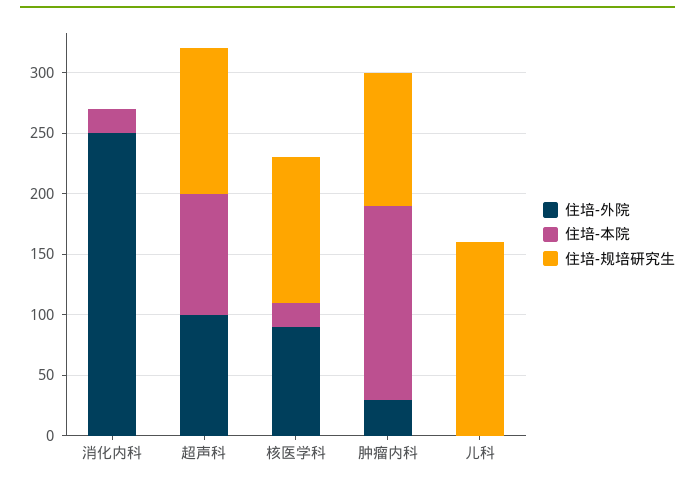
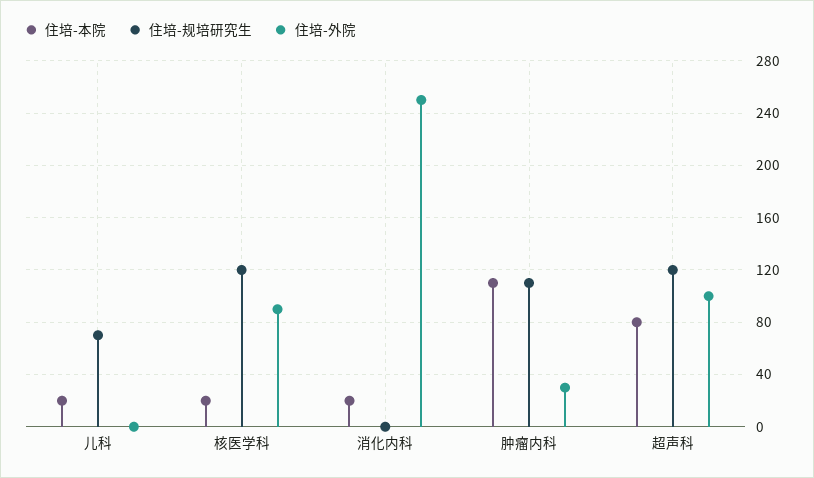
住培-本院, 超声科: 100 -> 80
住培-本院, 肿瘤内科: 160 -> 110
住培-本院, 儿科: 0 -> 20
住培-规培研究生, 儿科: 160 -> 70

